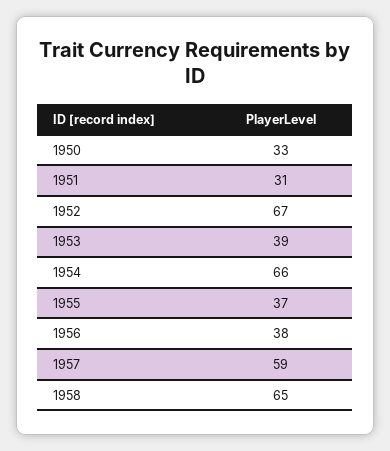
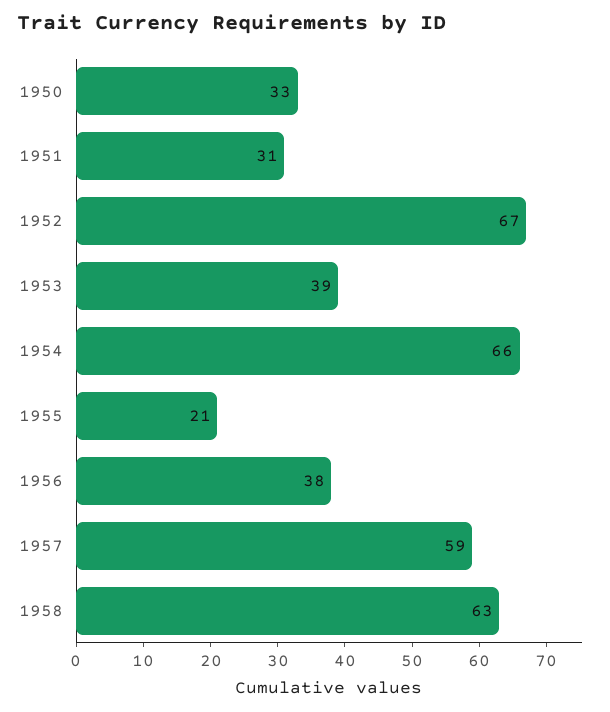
1955: 37 -> 21
1958: 65 -> 63

